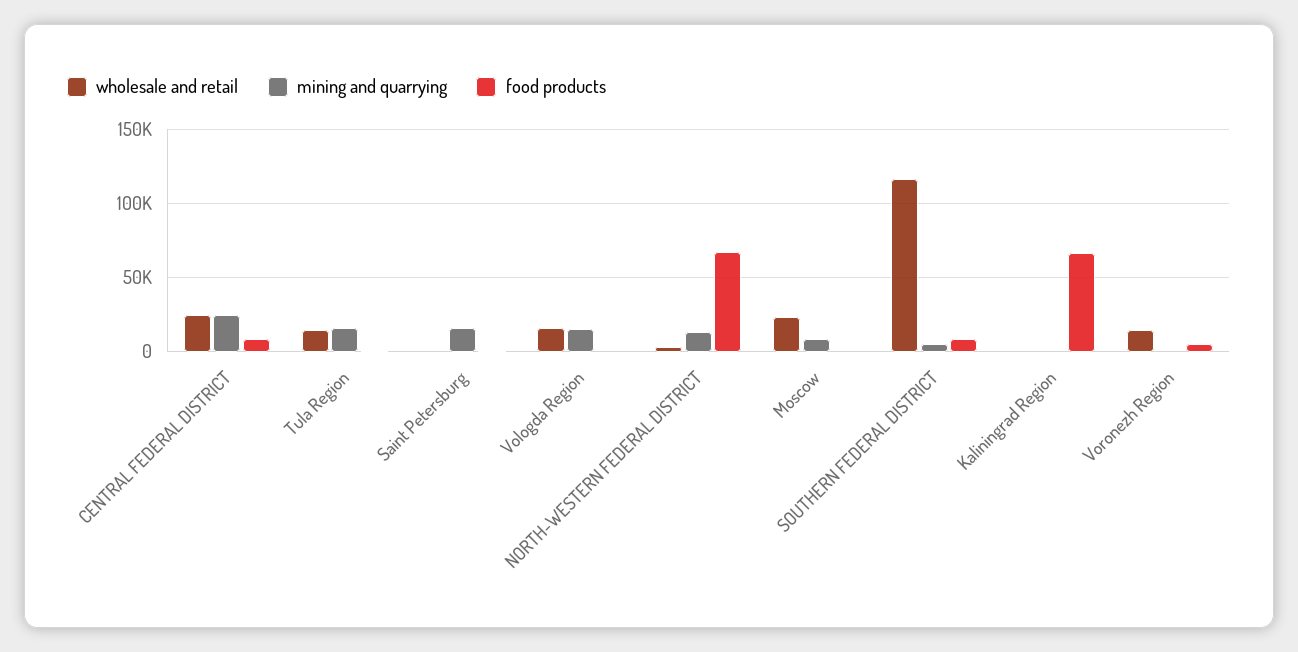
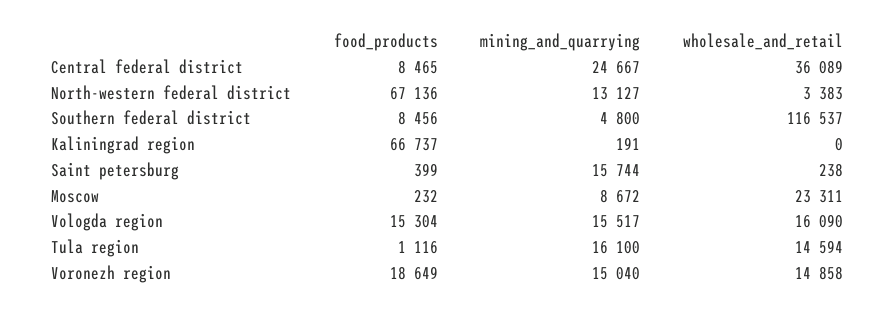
wholesale and retail, CENTRAL FEDERAL DISTRICT: 25000 -> 36089
food products, Vologda Region: 0 -> 15304
mining and quarrying, Voronezh Region: 0 -> 15040
food products, Voronezh Region: 5000 -> 18649

